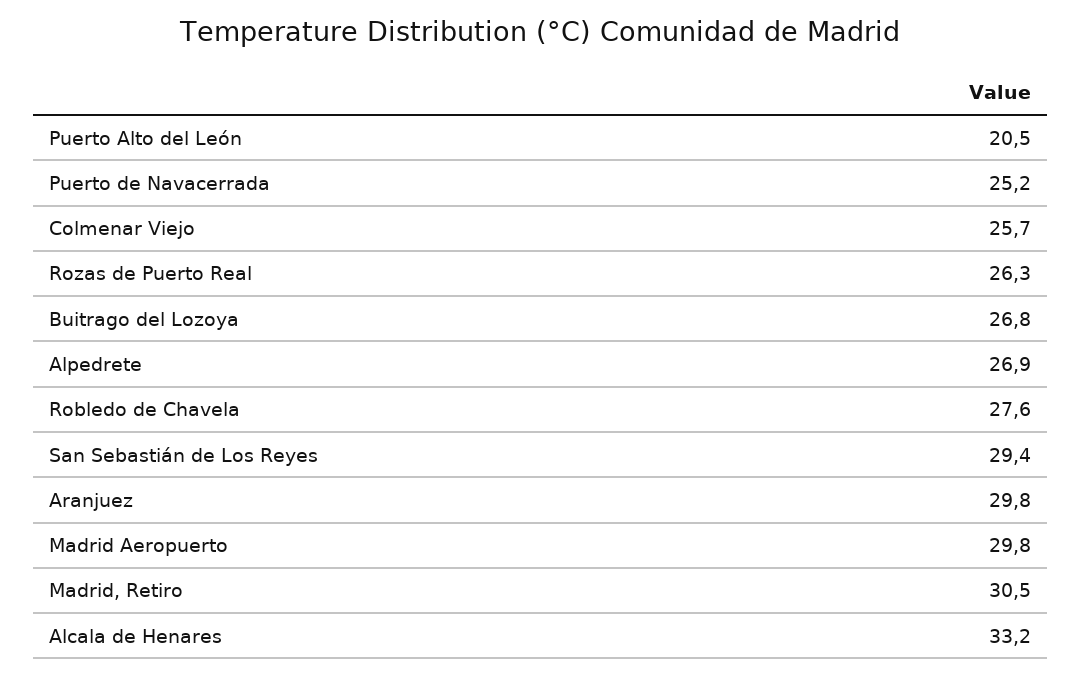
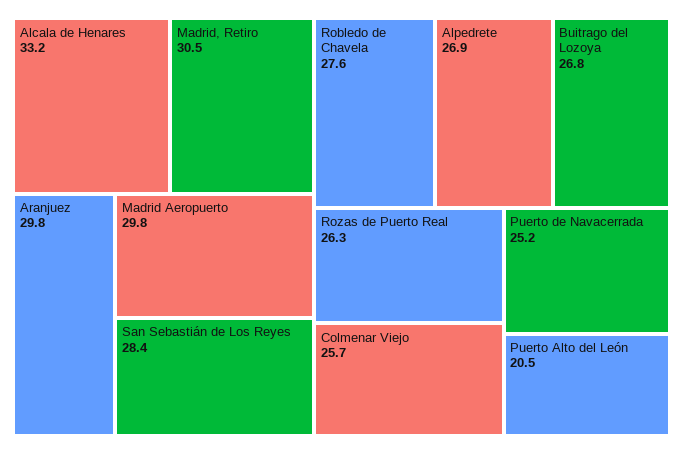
San Sebastián de Los Reyes: 29.4 -> 28.4

